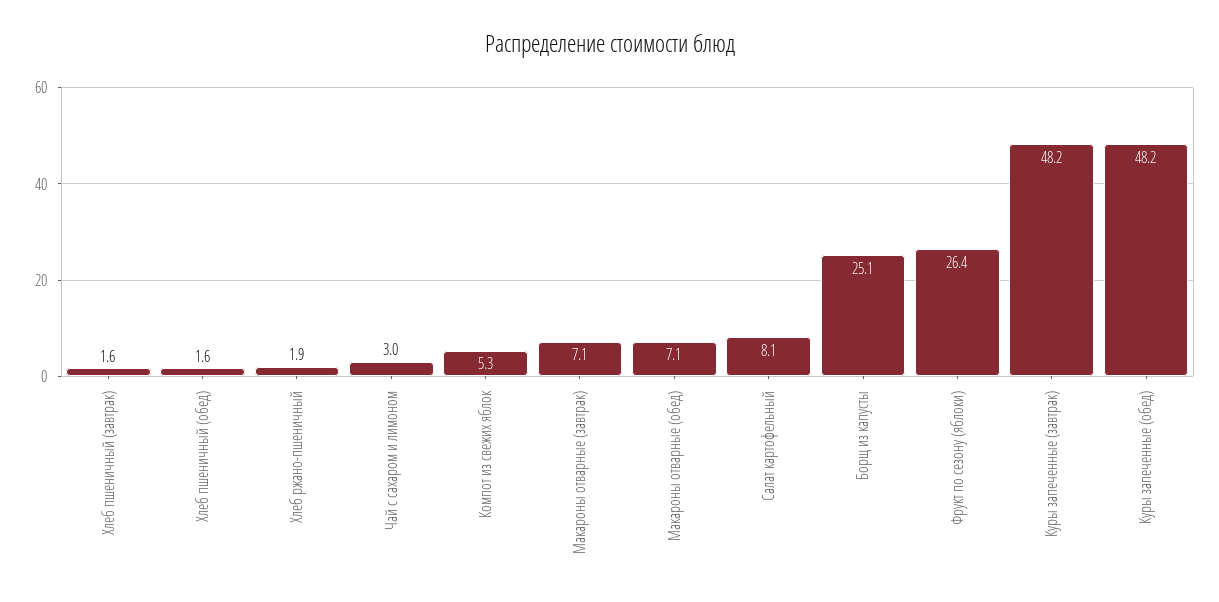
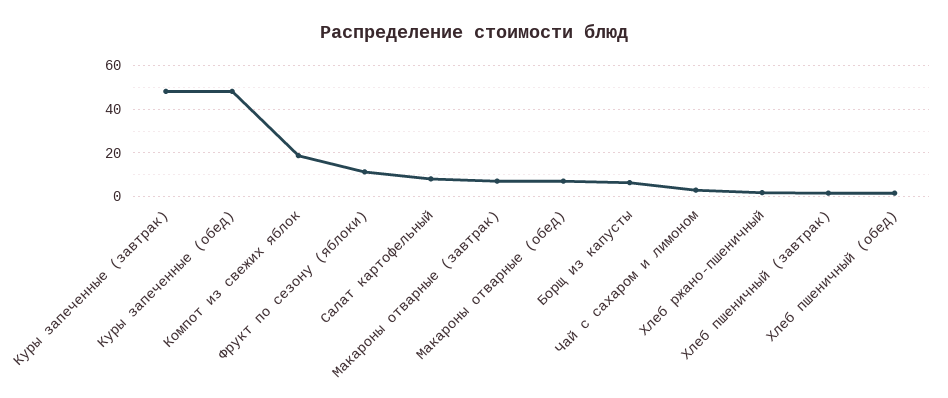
Компот из свежих яблок: 5.3 -> 20
Борщ из капусты: 25.1 -> 5
Фрукт по сезону (яблоки): 26.4 -> 10

